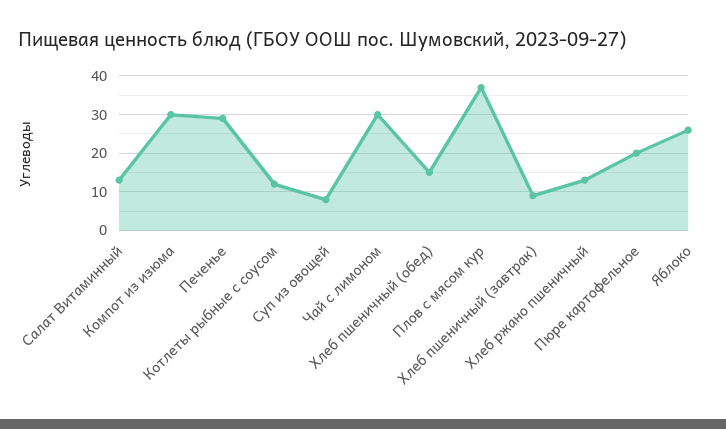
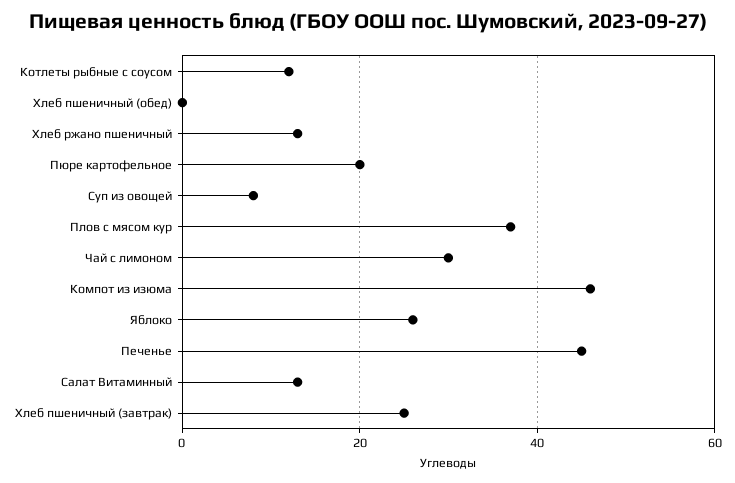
Компот из изюма: 30 -> 45
Печенье: 30 -> 45
Хлеб пшеничный (обед): 15 -> 0
Хлеб пшеничный (завтрак): 10 -> 25

